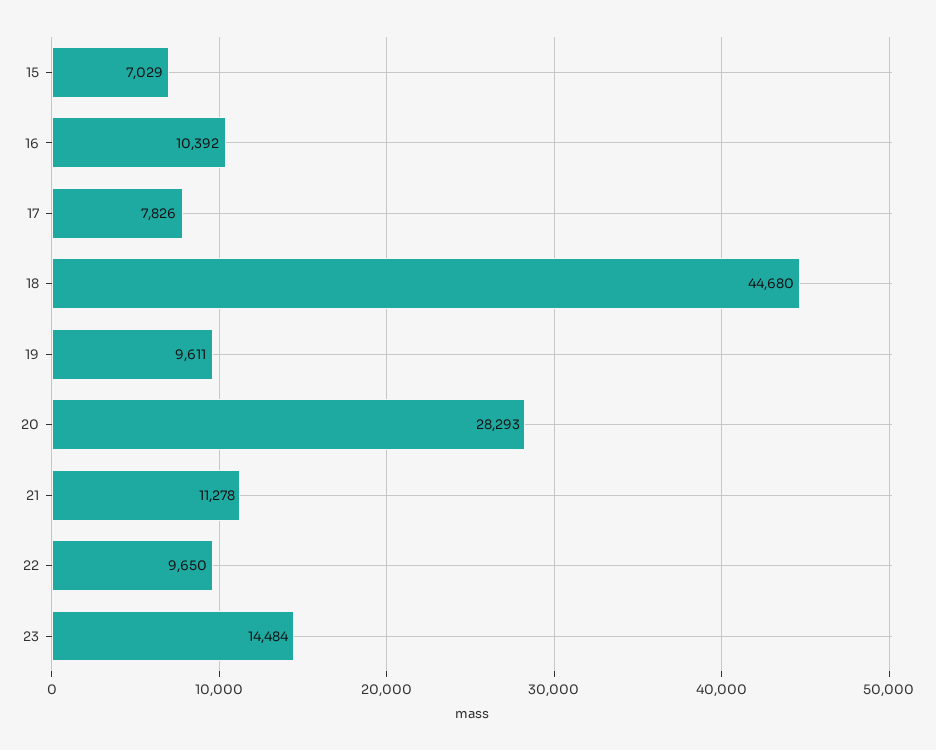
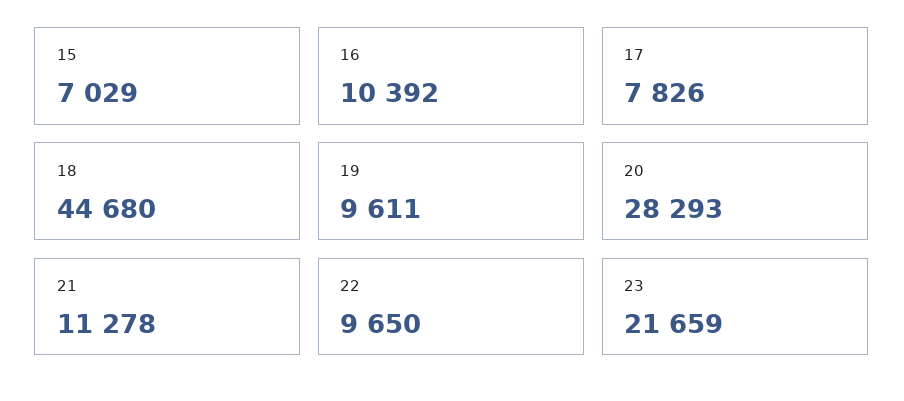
23: 14484 -> 21659

